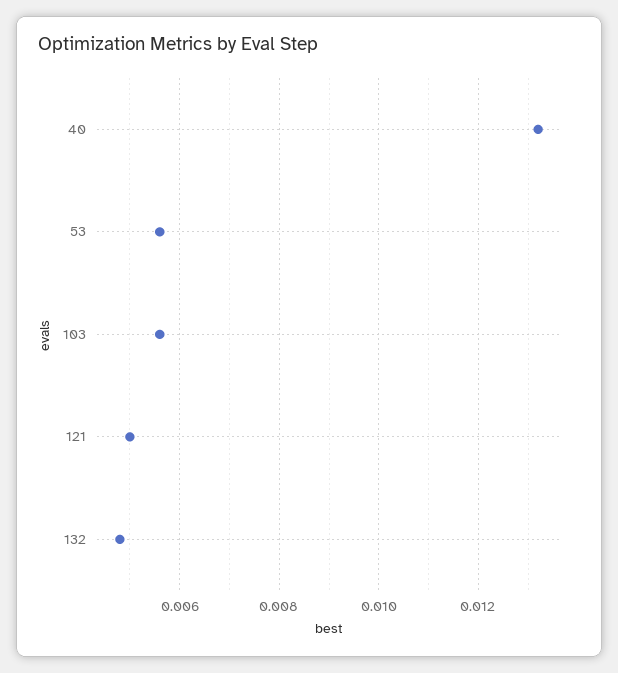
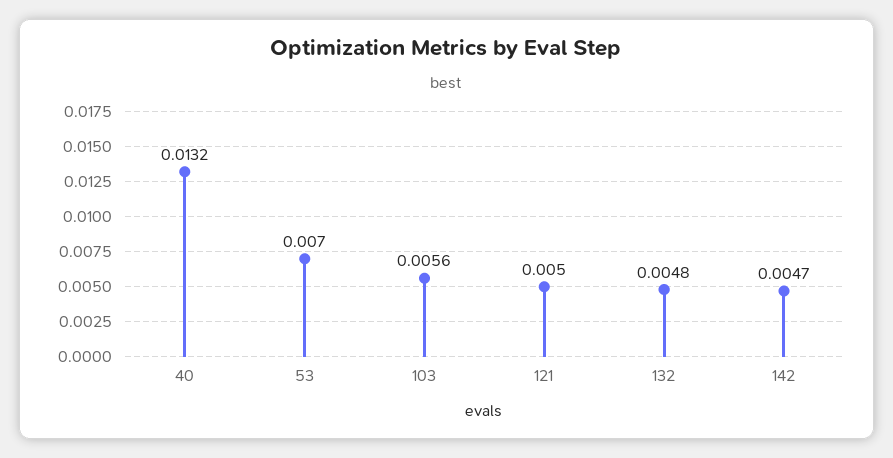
53: 0.0055 -> 0.007
142: none -> 0.0047

